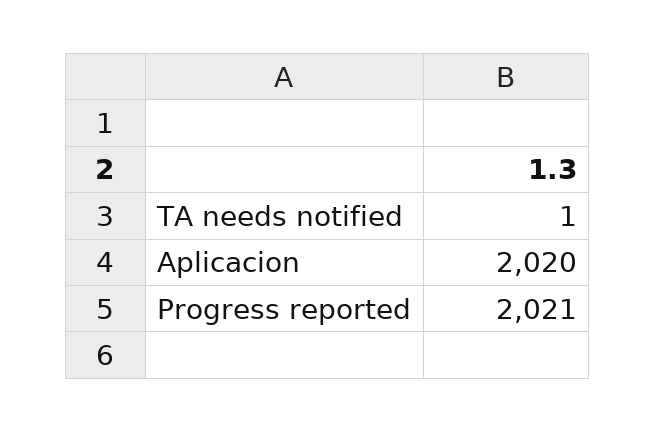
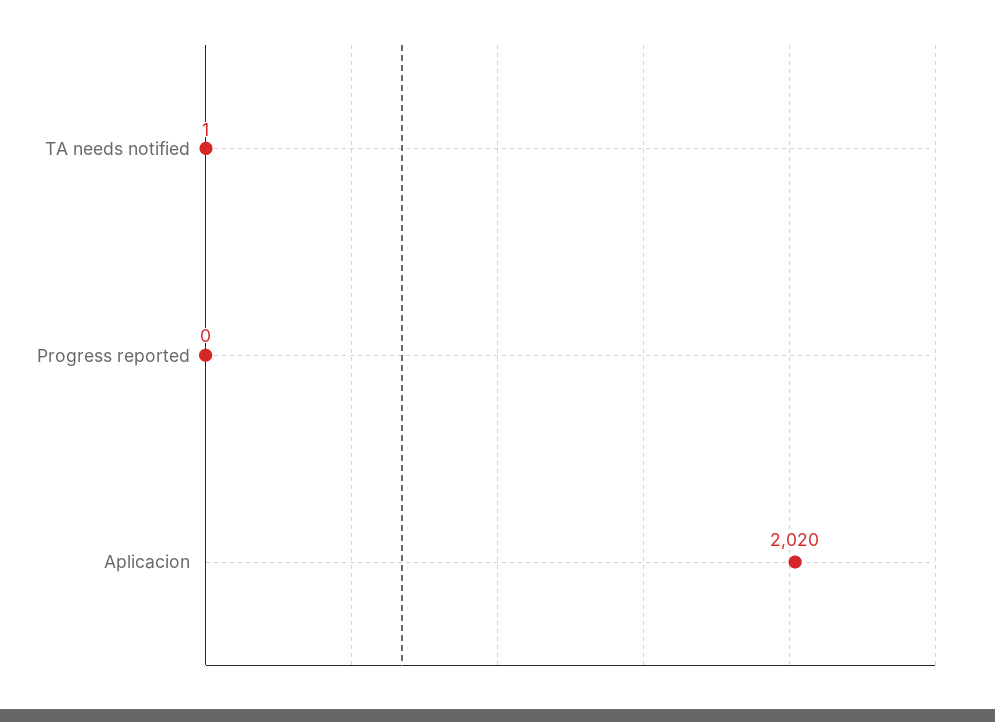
Progress reported: 2021 -> 0

